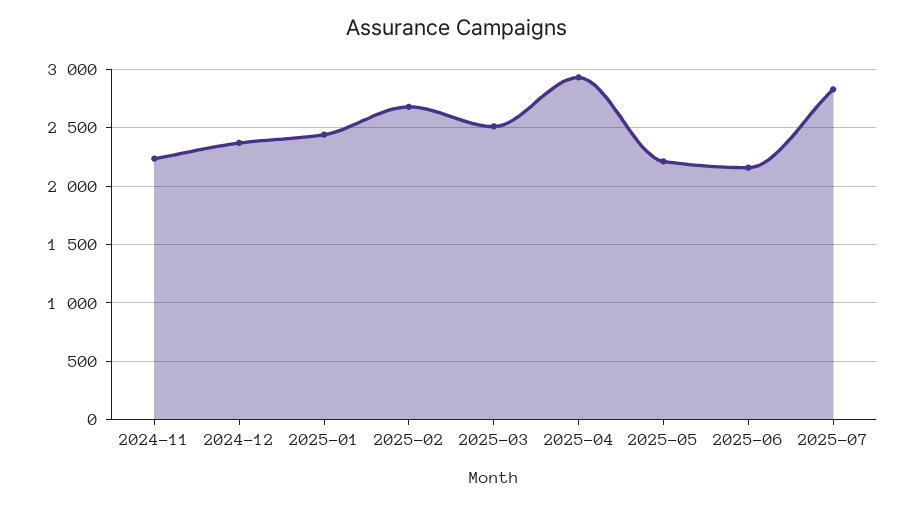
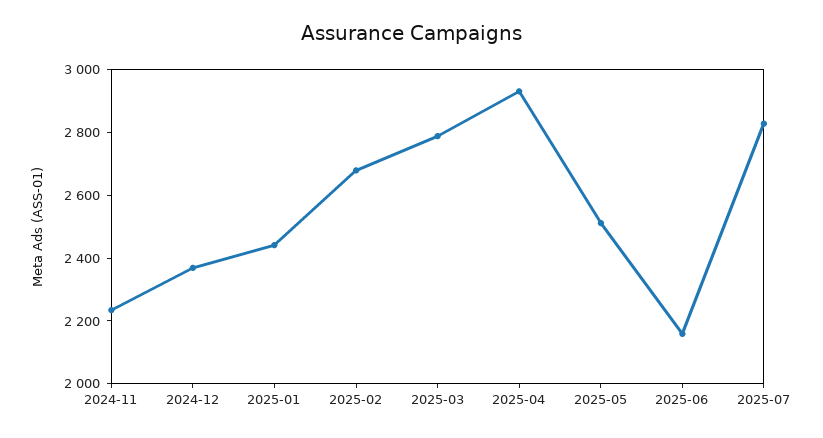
2025-03: 2500 -> 2800
2025-05: 2200 -> 2500

